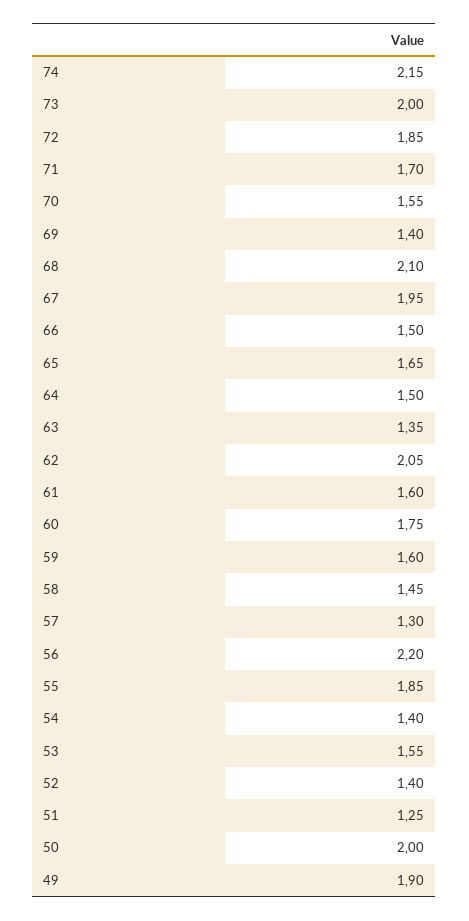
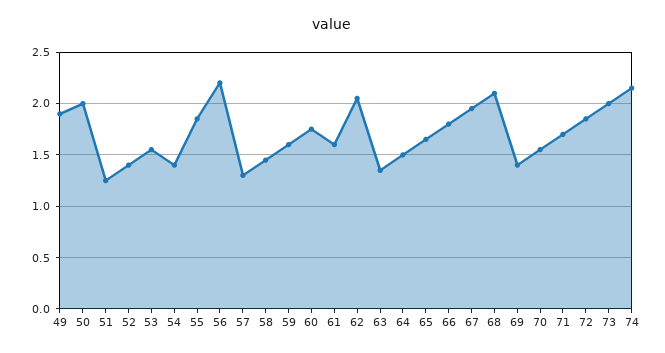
66: 1.5 -> 1.8

